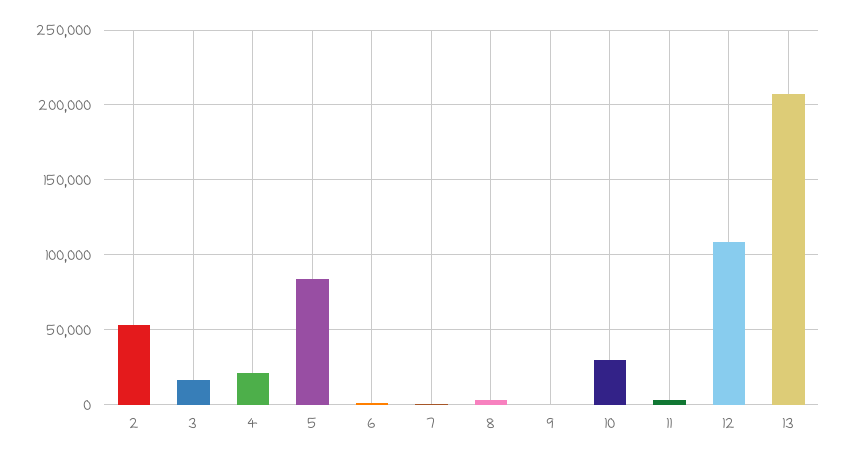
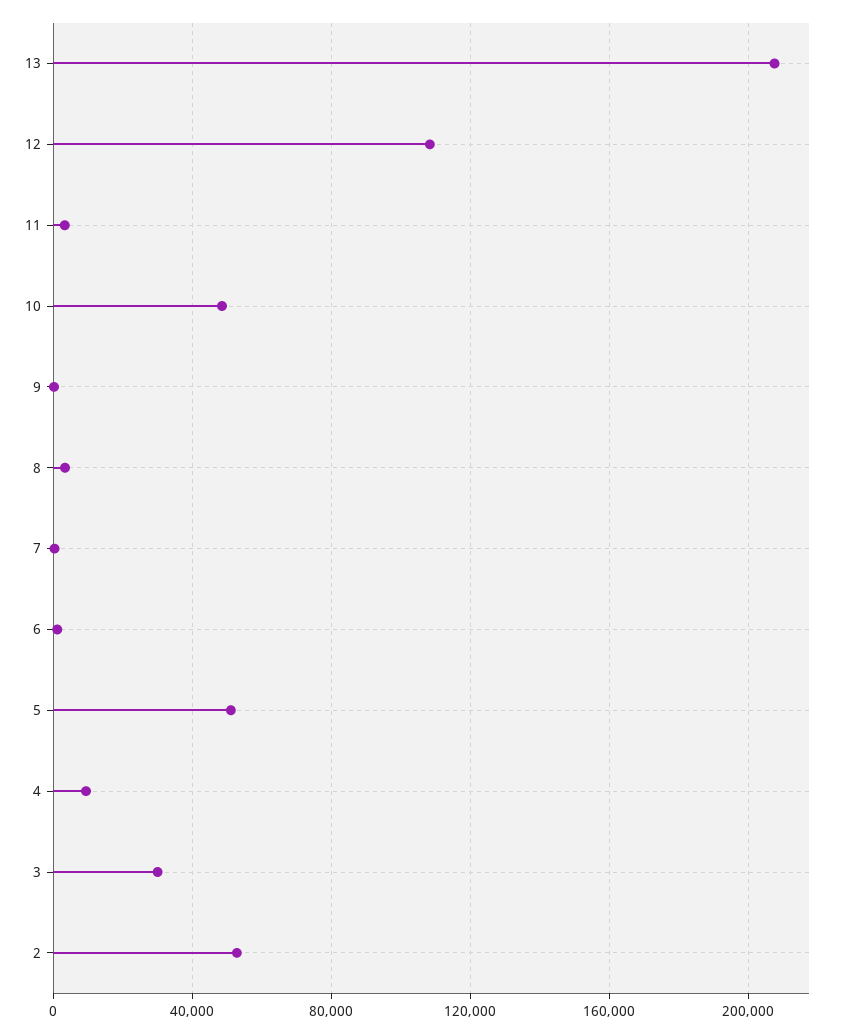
3: 15000 -> 30000
4: 20000 -> 10000
5: 85000 -> 50000
10: 30000 -> 50000

